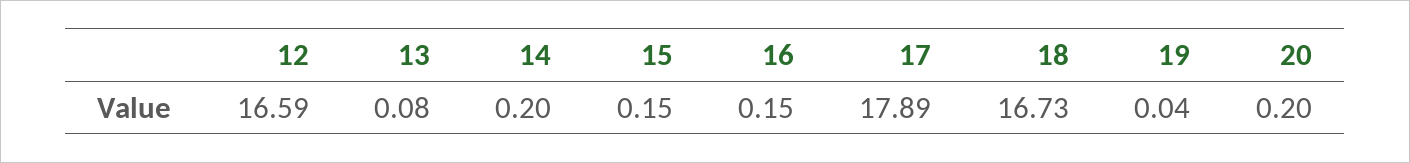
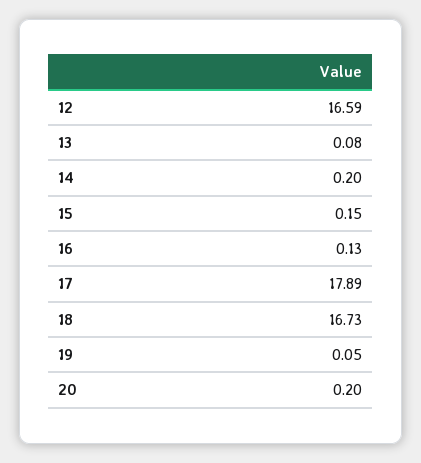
16: 0.15 -> 0.13
19: 0.04 -> 0.05

